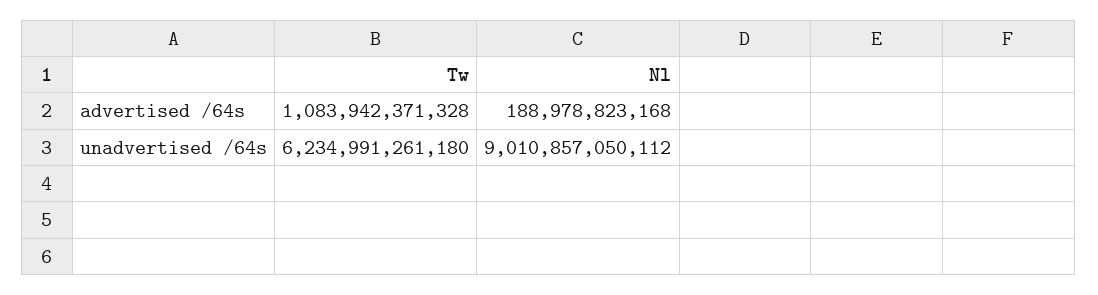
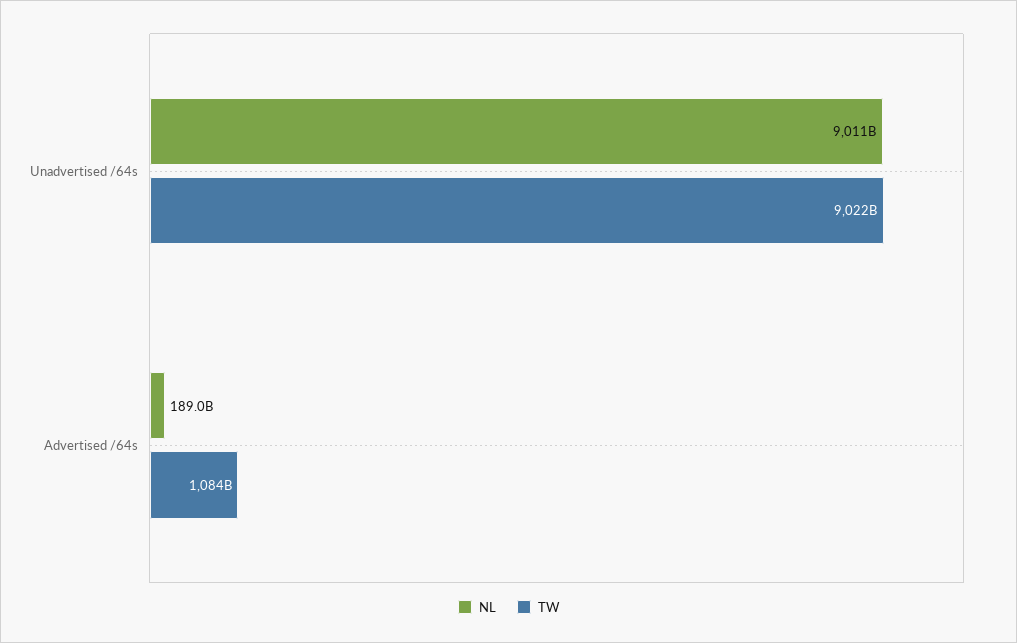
Tw, unadvertised /64s: 6234991261180 -> 9022000000000

